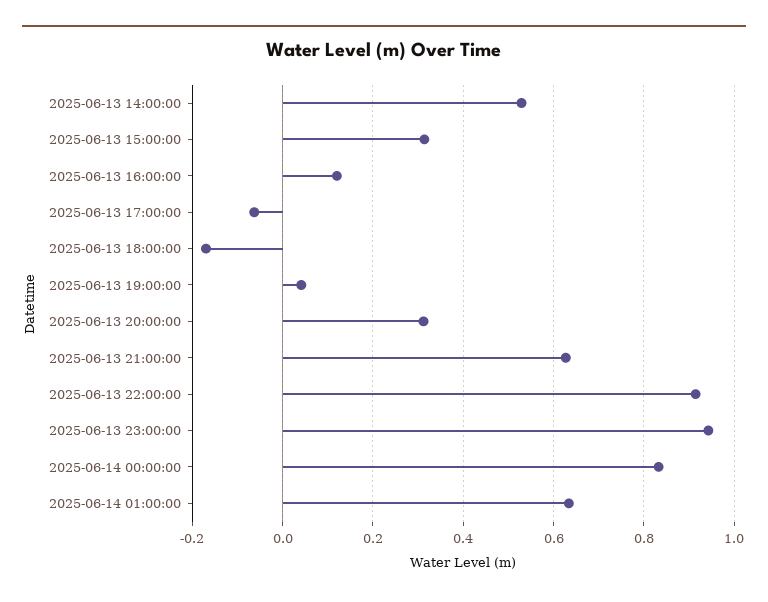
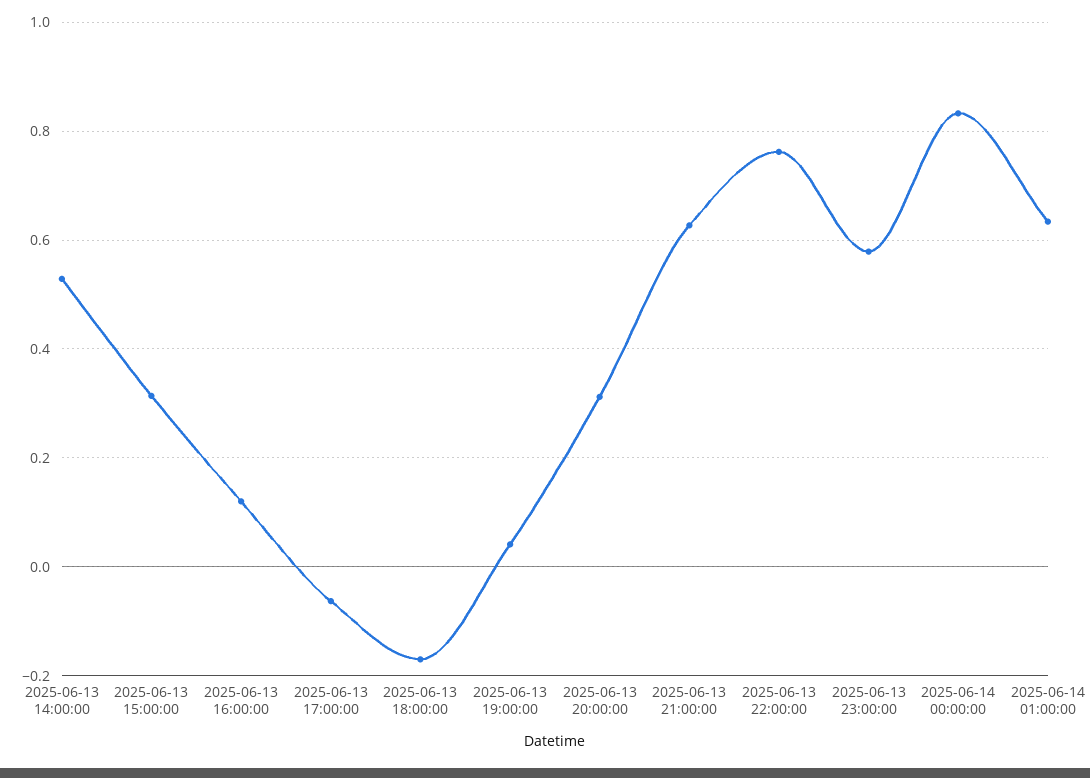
2025-06-13 22:00:00: 0.92 -> 0.76
2025-06-13 23:00:00: 0.94 -> 0.58

